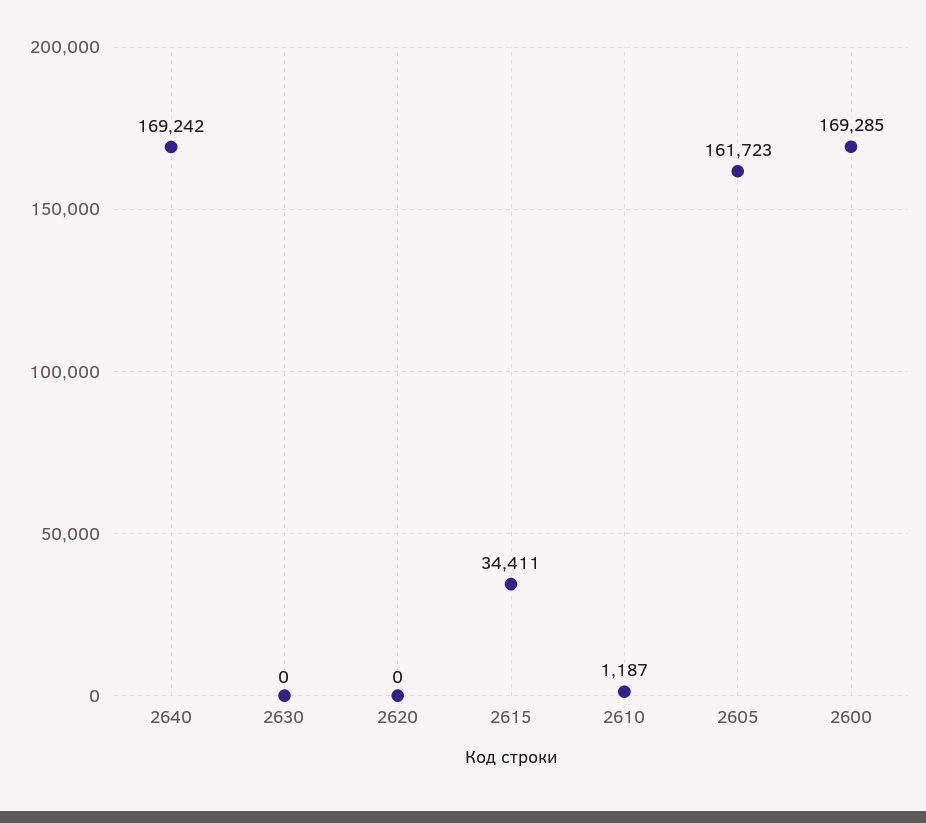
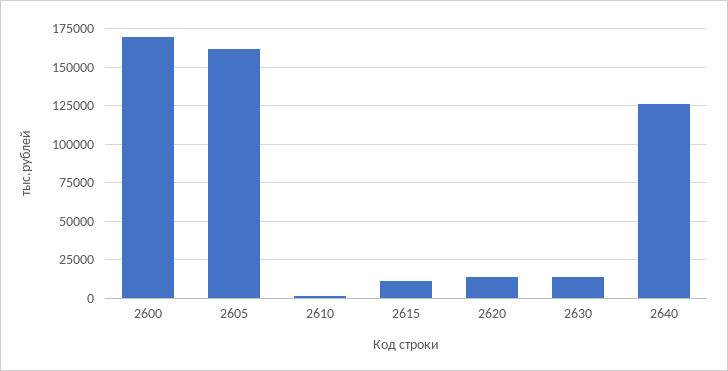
2640: 169242 -> 125000
2630: 0 -> 15000
2620: 0 -> 15000
2615: 34411 -> 10000

